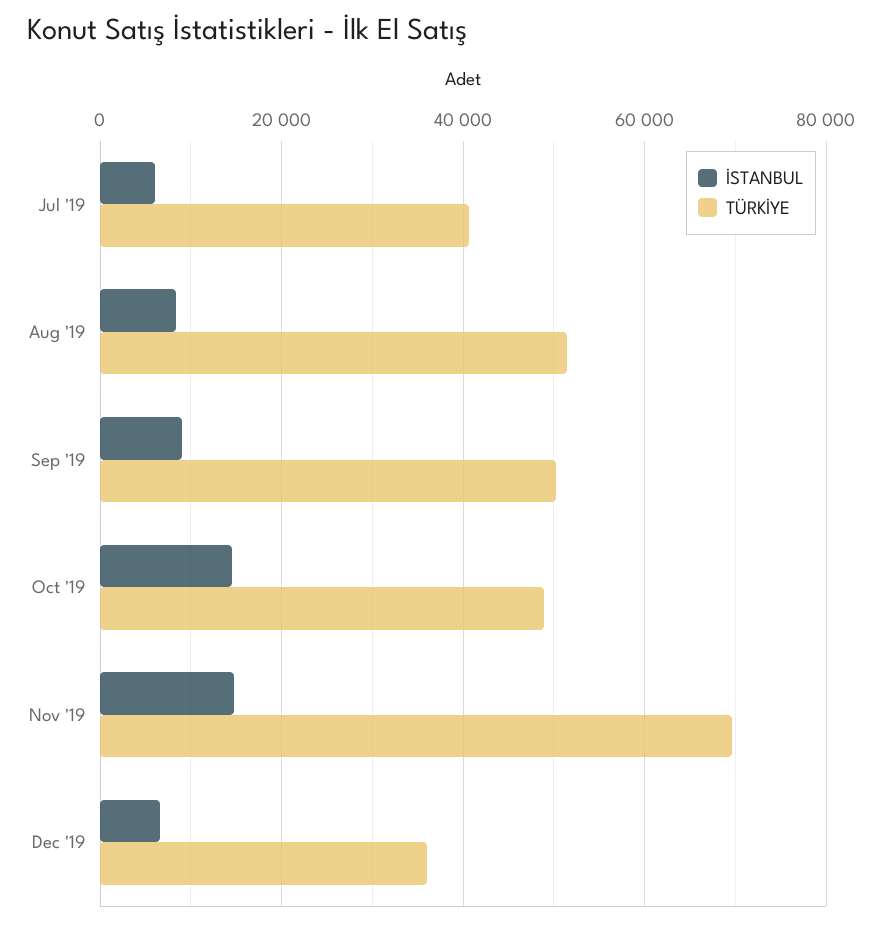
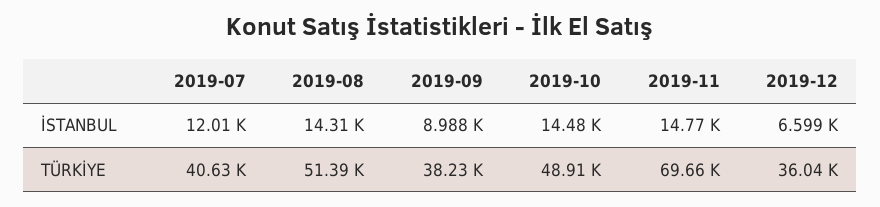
İSTANBUL, Jul '19: 6000 -> 12010
İSTANBUL, Aug '19: 8000 -> 14310
TÜRKİYE, Sep '19: 50000 -> 38230

